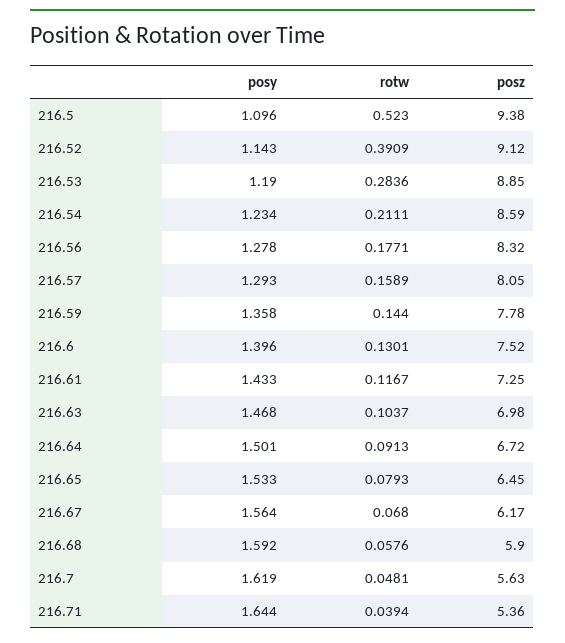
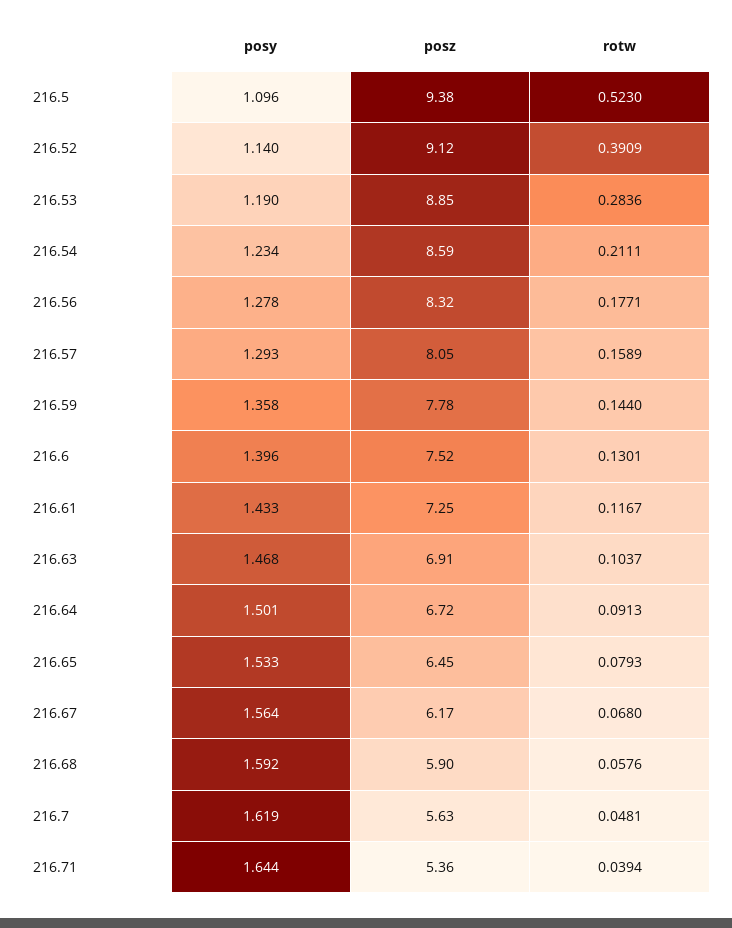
posy, 216.52: 1.143 -> 1.14
posz, 216.63: 6.98 -> 6.91

